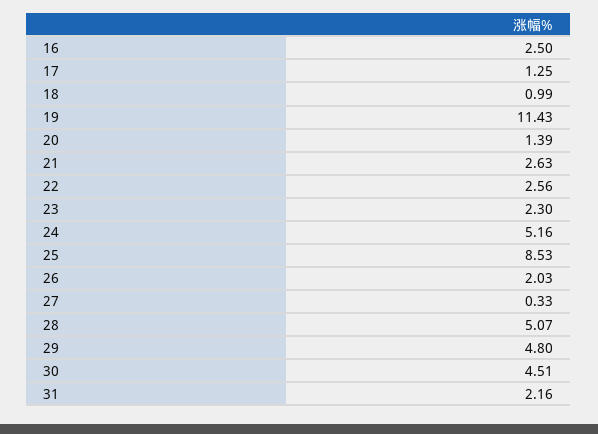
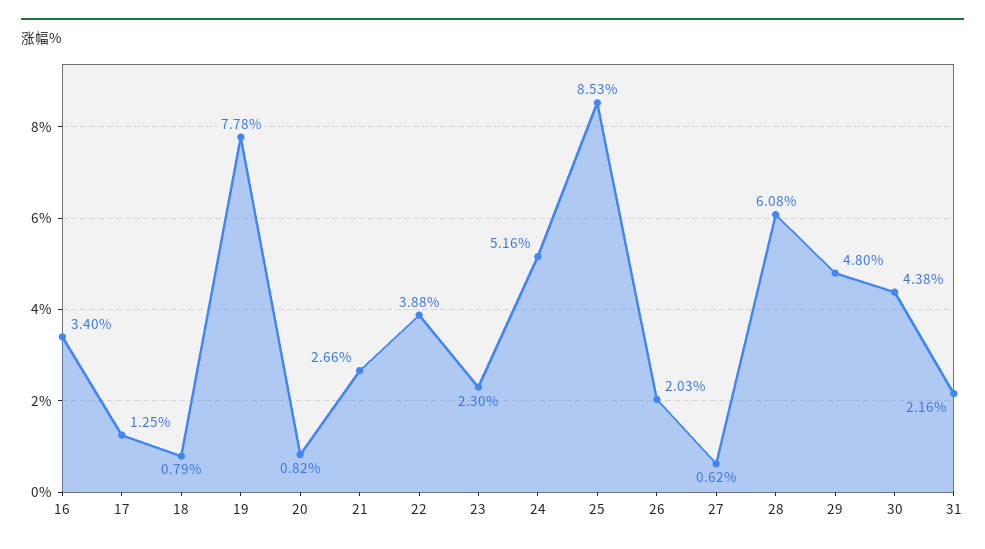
16: 2.5 -> 3.4
18: 0.99 -> 0.79
19: 11.43 -> 7.78
20: 1.39 -> 0.82
21: 2.63 -> 2.66
22: 2.56 -> 3.88
27: 0.33 -> 0.62
28: 5.07 -> 6.08
30: 4.51 -> 4.38

